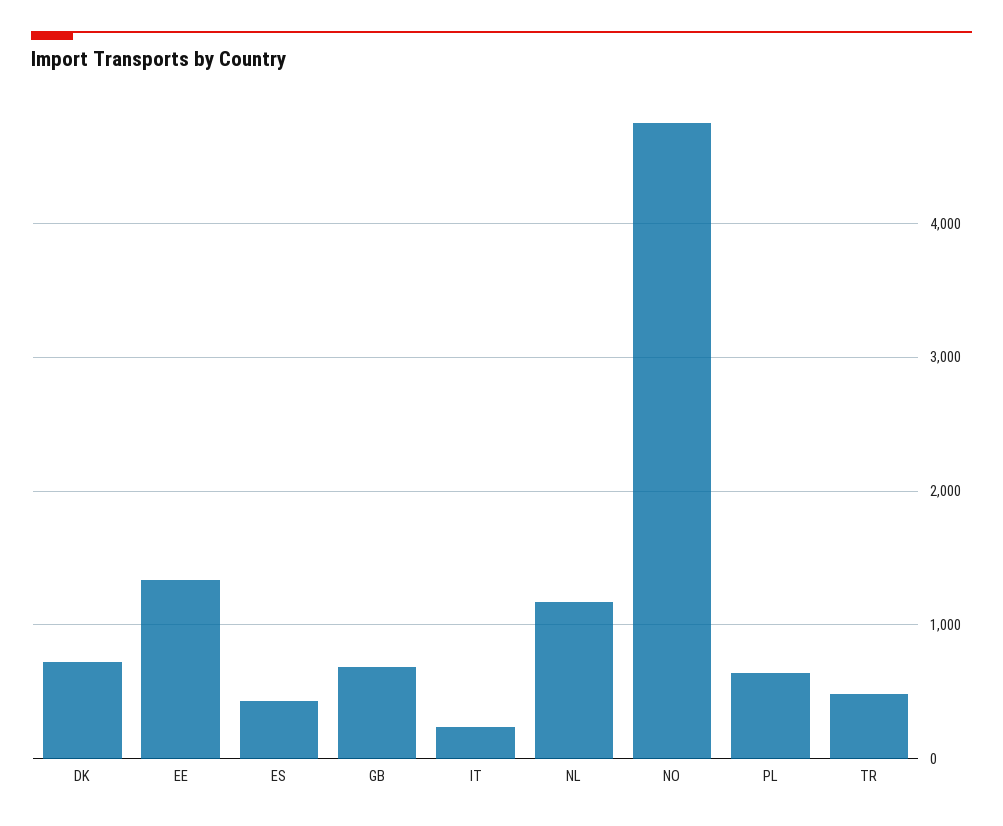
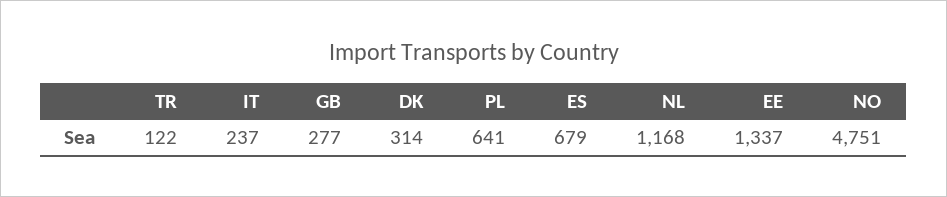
DK: 700 -> 314
ES: 400 -> 679
GB: 700 -> 277
TR: 500 -> 122

